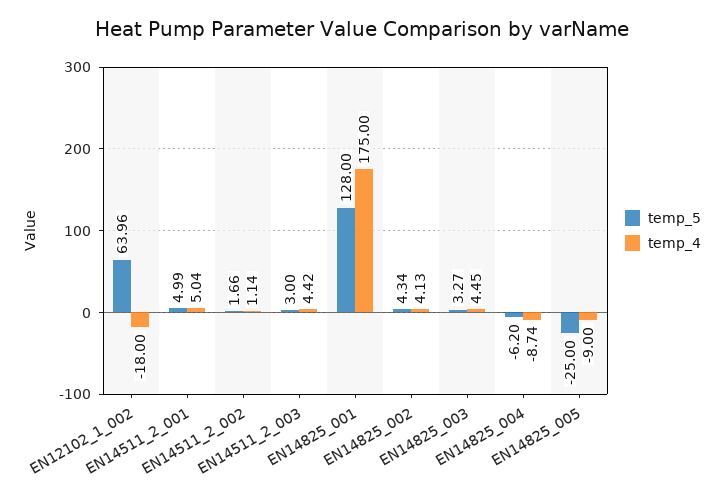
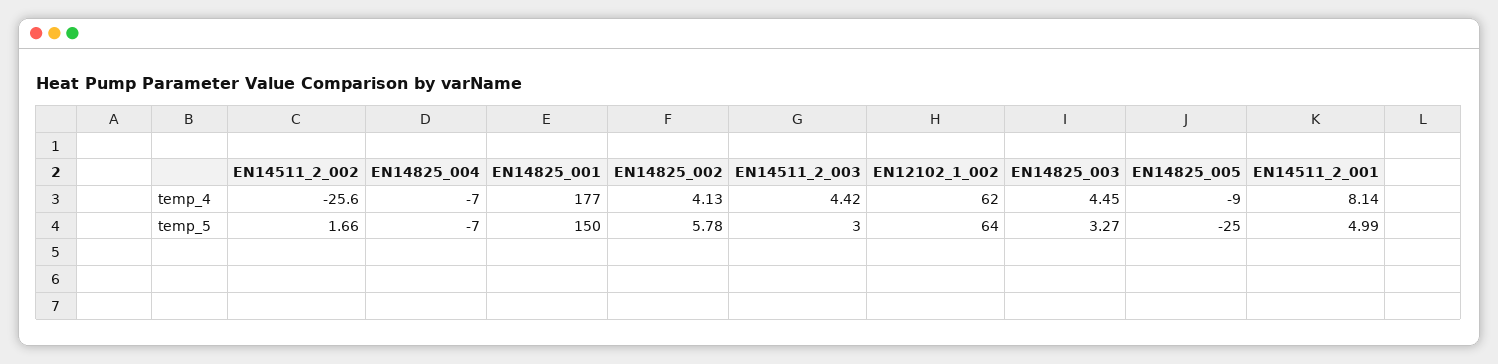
temp_5, EN12102_1_002: 63.96 -> 64
temp_4, EN12102_1_002: -18 -> 62
temp_4, EN14511_2_001: 5.04 -> 8.14
temp_4, EN14511_2_002: 1.14 -> -25.6
temp_5, EN14825_001: 128 -> 150
temp_4, EN14825_001: 175 -> 177
temp_5, EN14825_002: 4.34 -> 5.78
temp_5, EN14825_004: -6.2 -> -7
temp_4, EN14825_004: -8.74 -> -7

